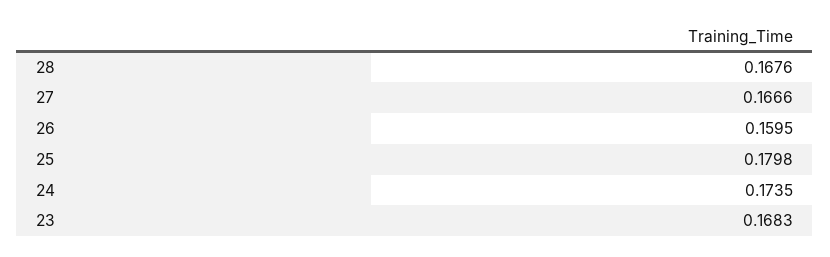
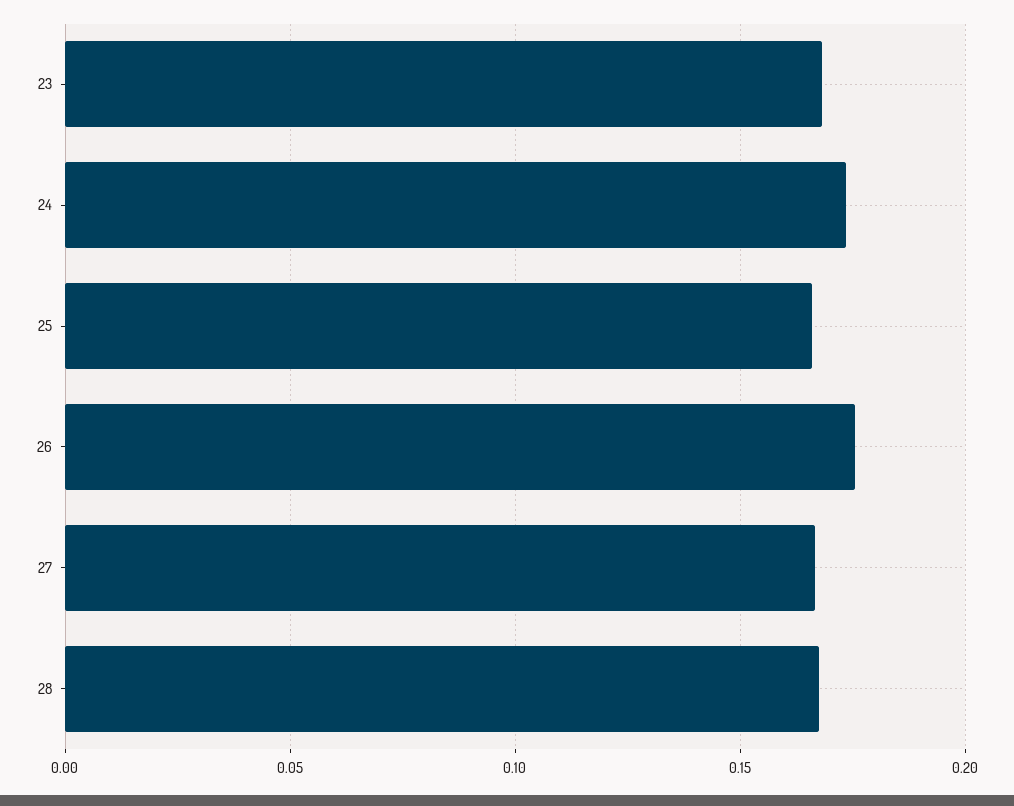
26: 0.1595 -> 0.175
25: 0.1798 -> 0.165

